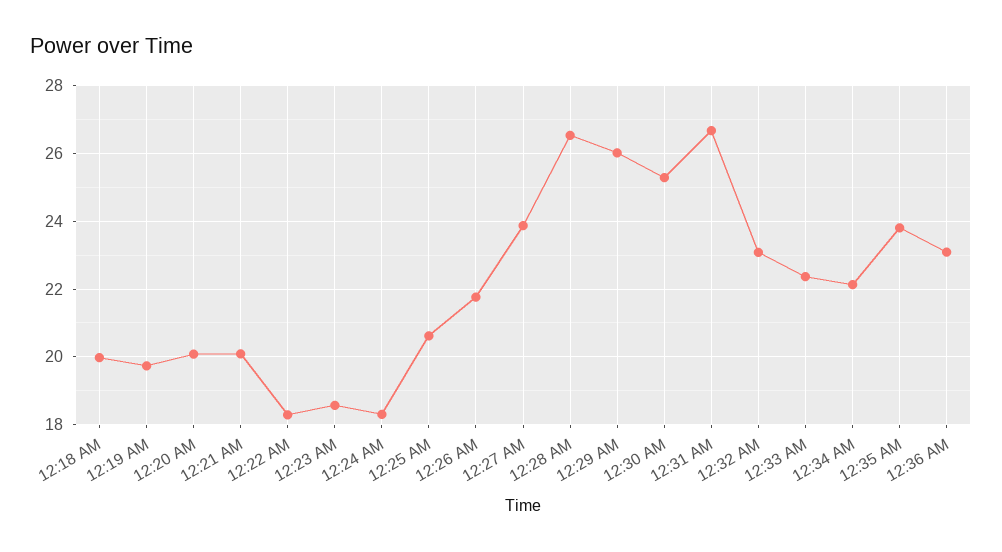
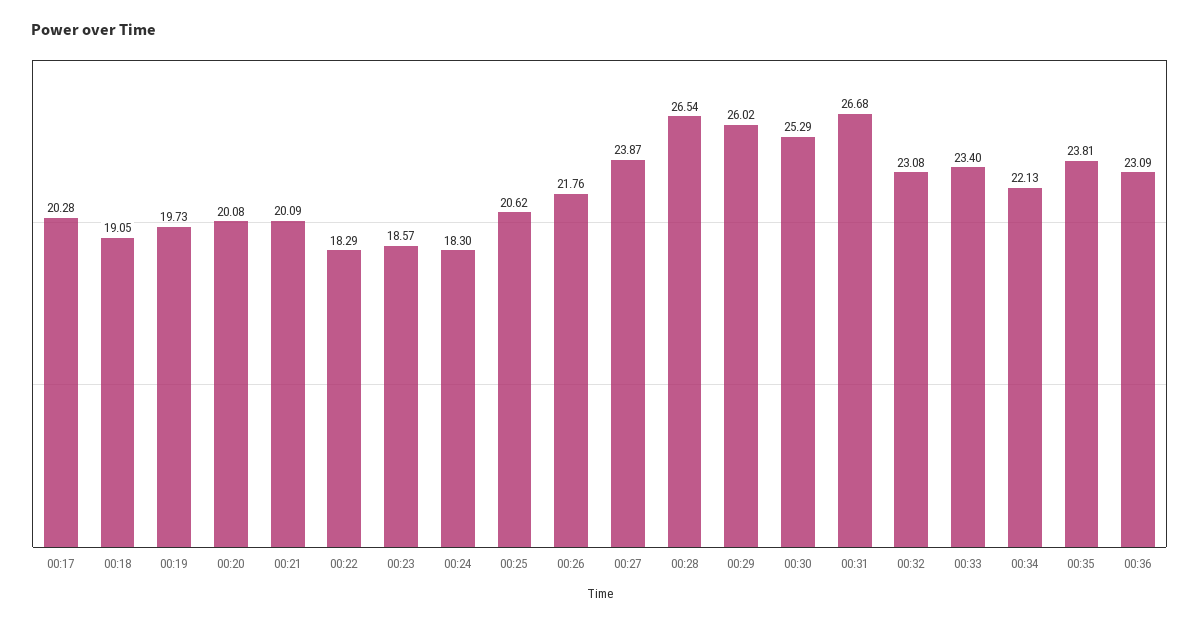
12:18 AM: 20 -> 19.05
12:33 AM: 22.4 -> 23.4
00:17: none -> 20.28

